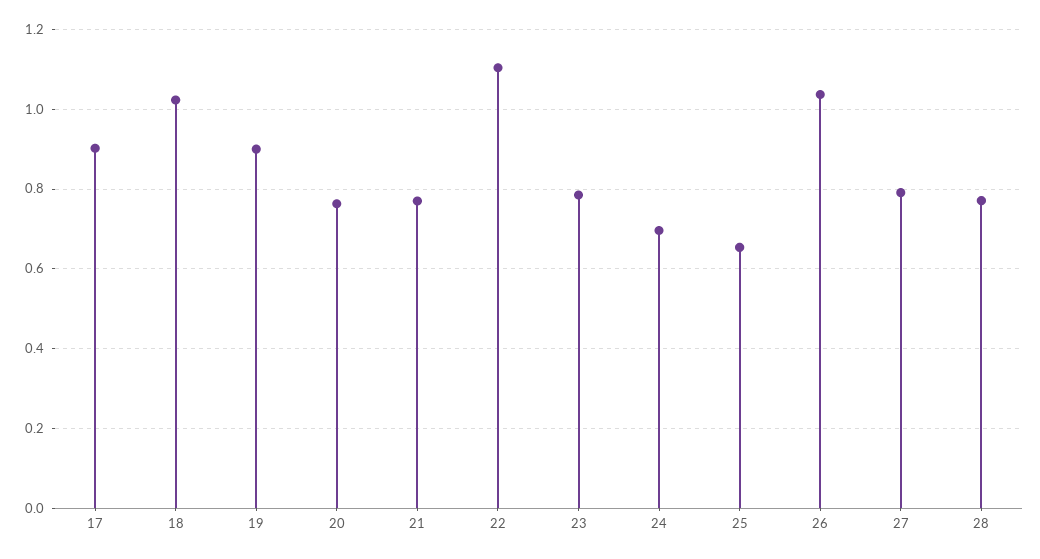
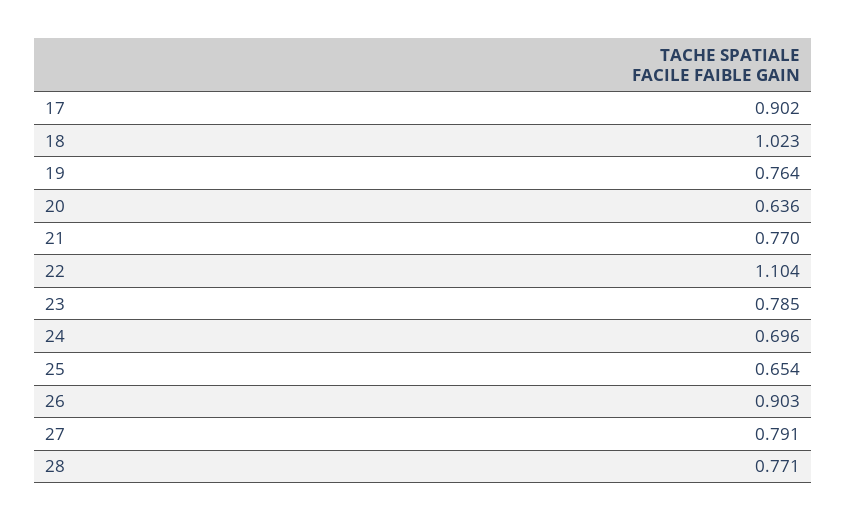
19: 0.9 -> 0.764
20: 0.76 -> 0.636
26: 1.04 -> 0.903

